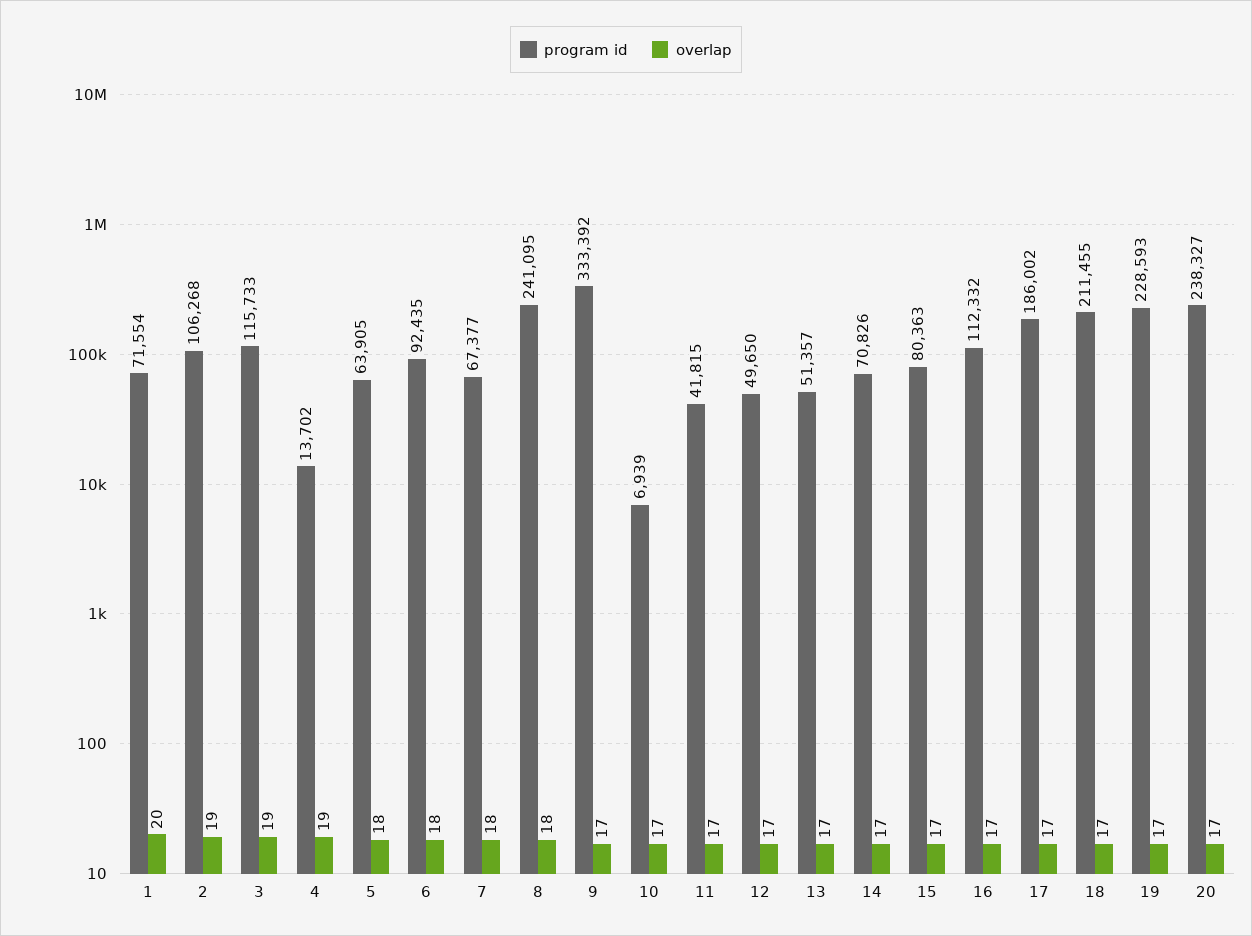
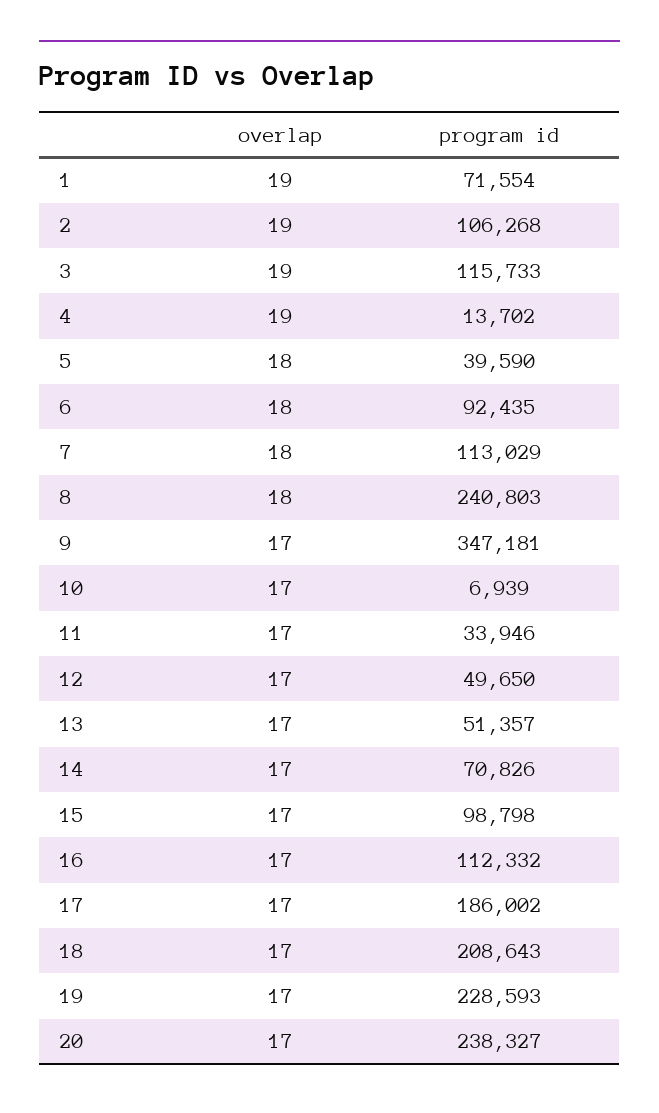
overlap, 1: 20 -> 19
program id, 5: 63905 -> 39590
program id, 7: 67377 -> 113029
program id, 8: 241095 -> 240803
program id, 9: 333392 -> 347181
program id, 11: 41815 -> 33946
program id, 15: 80363 -> 98798
program id, 18: 211455 -> 208643

